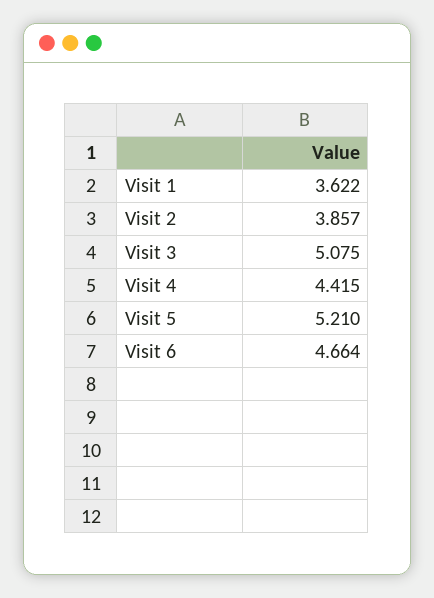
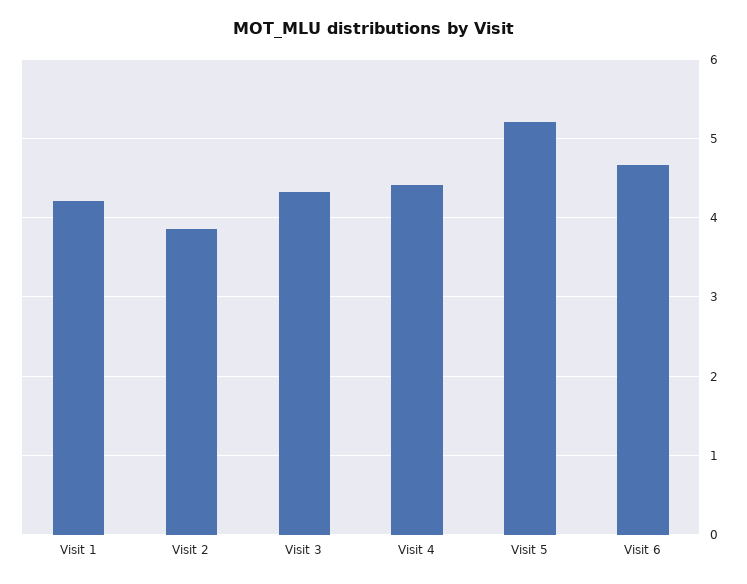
Visit 1: 3.622 -> 4.2
Visit 3: 5.075 -> 4.3

